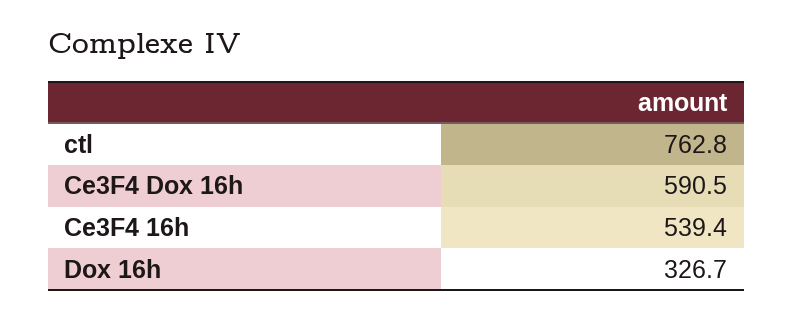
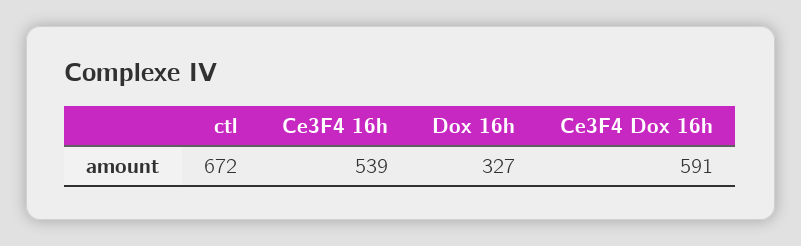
ctl: 762.8 -> 672

